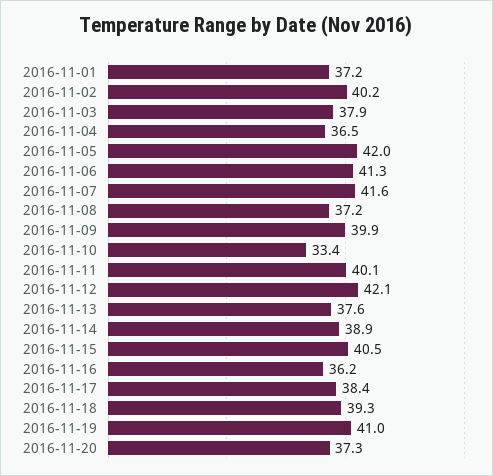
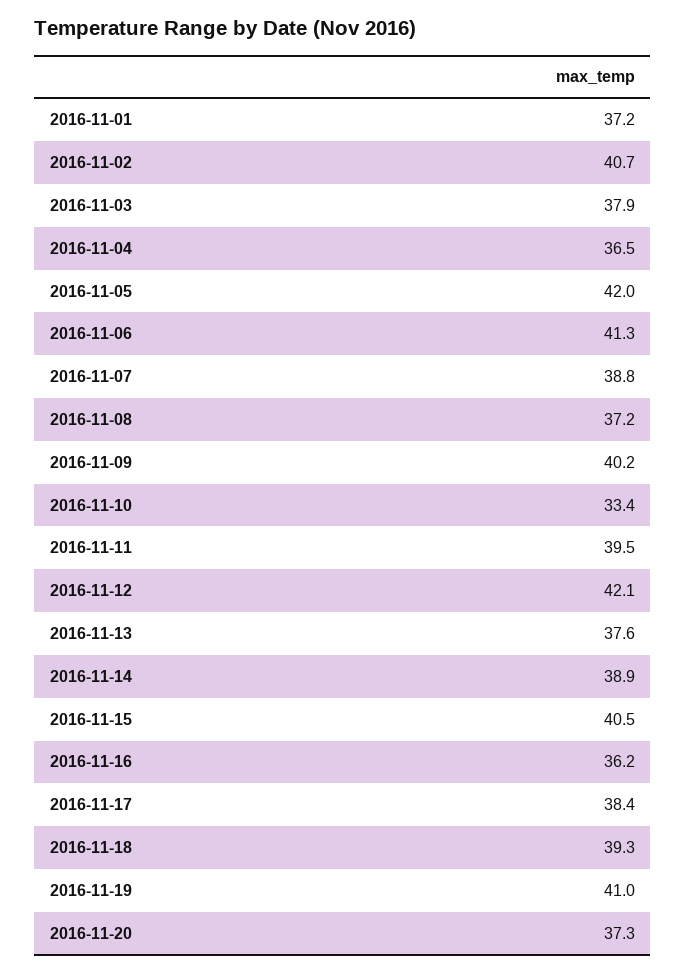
2016-11-02: 40.2 -> 40.7
2016-11-07: 41.6 -> 38.8
2016-11-09: 39.9 -> 40.2
2016-11-11: 40.1 -> 39.5

